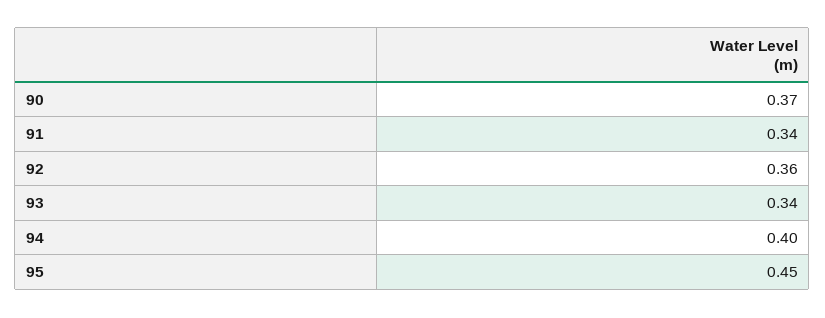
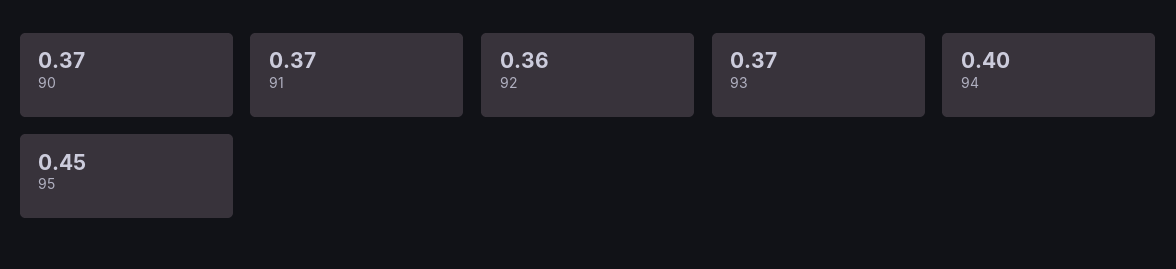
91: 0.34 -> 0.37
93: 0.34 -> 0.37

